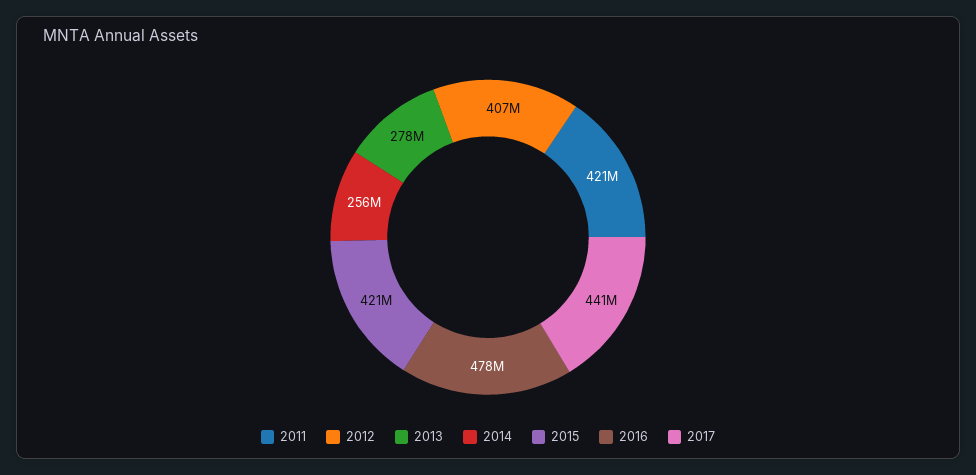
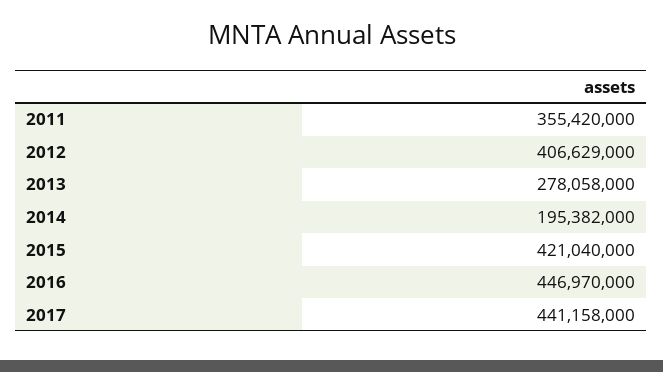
2011: 421000000 -> 355420000
2014: 256000000 -> 195382000
2016: 478000000 -> 446970000

